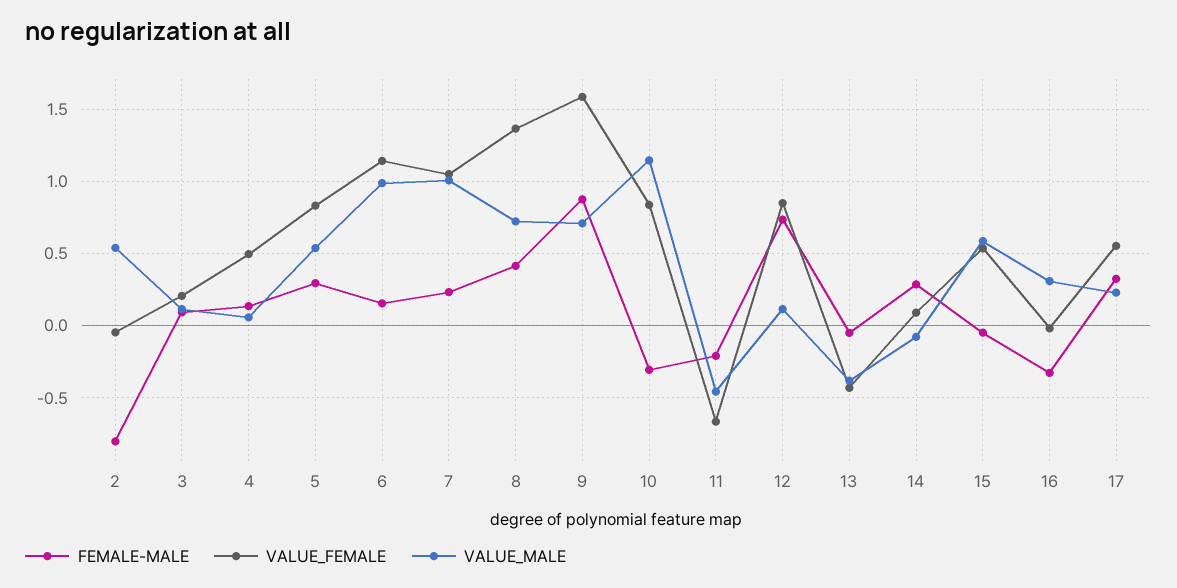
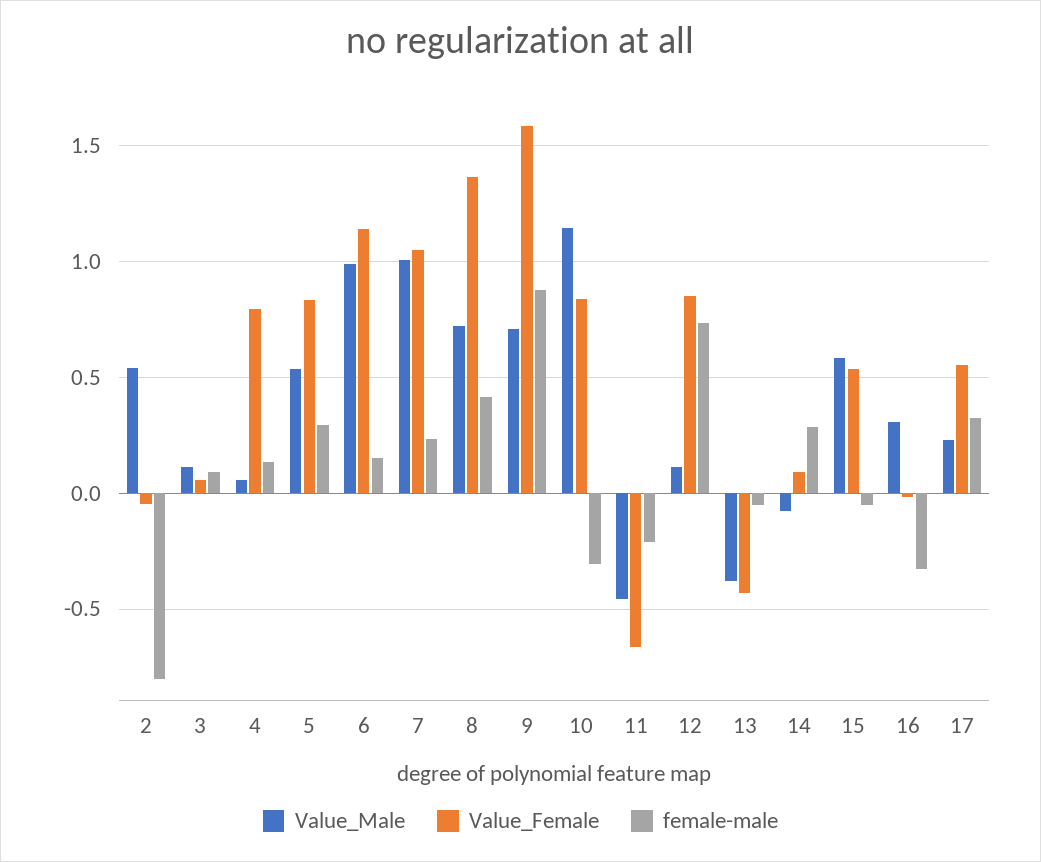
VALUE_FEMALE, 3: 0.2 -> 0.05
VALUE_FEMALE, 4: 0.5 -> 0.8

